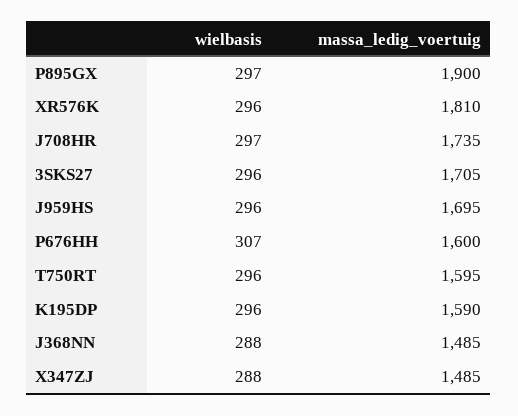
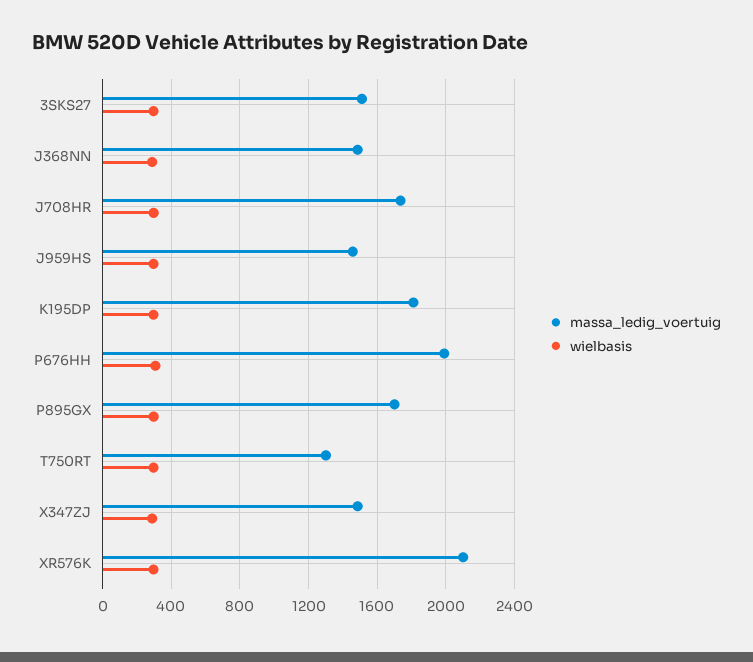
massa_ledig_voertuig, P895GX: 1900 -> 1700
massa_ledig_voertuig, XR576K: 1810 -> 2100
massa_ledig_voertuig, 3SKS27: 1705 -> 1500
massa_ledig_voertuig, J959HS: 1695 -> 1450
massa_ledig_voertuig, P676HH: 1600 -> 2000
massa_ledig_voertuig, T750RT: 1595 -> 1300
massa_ledig_voertuig, K195DP: 1590 -> 1800

